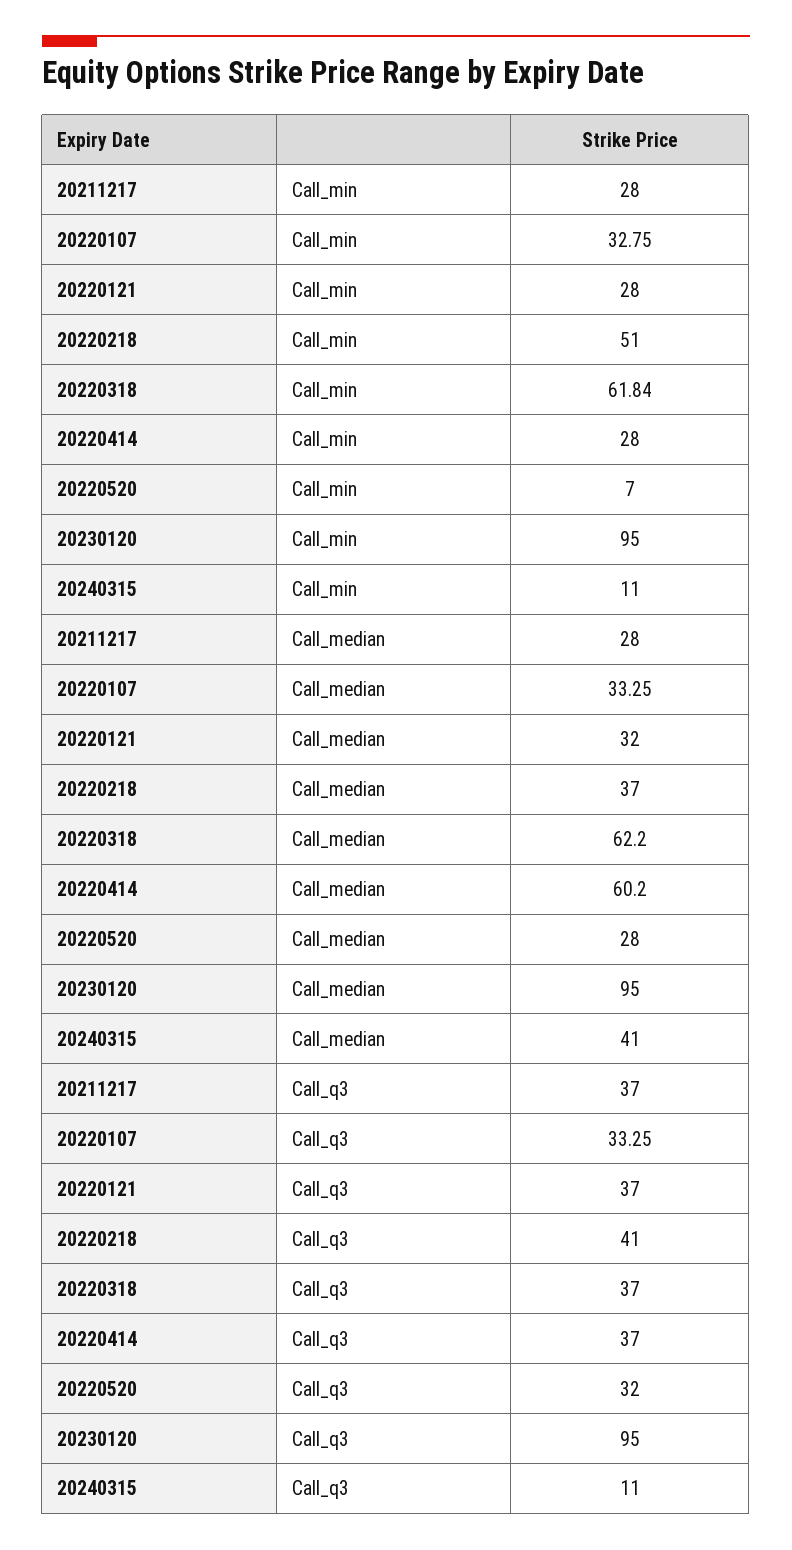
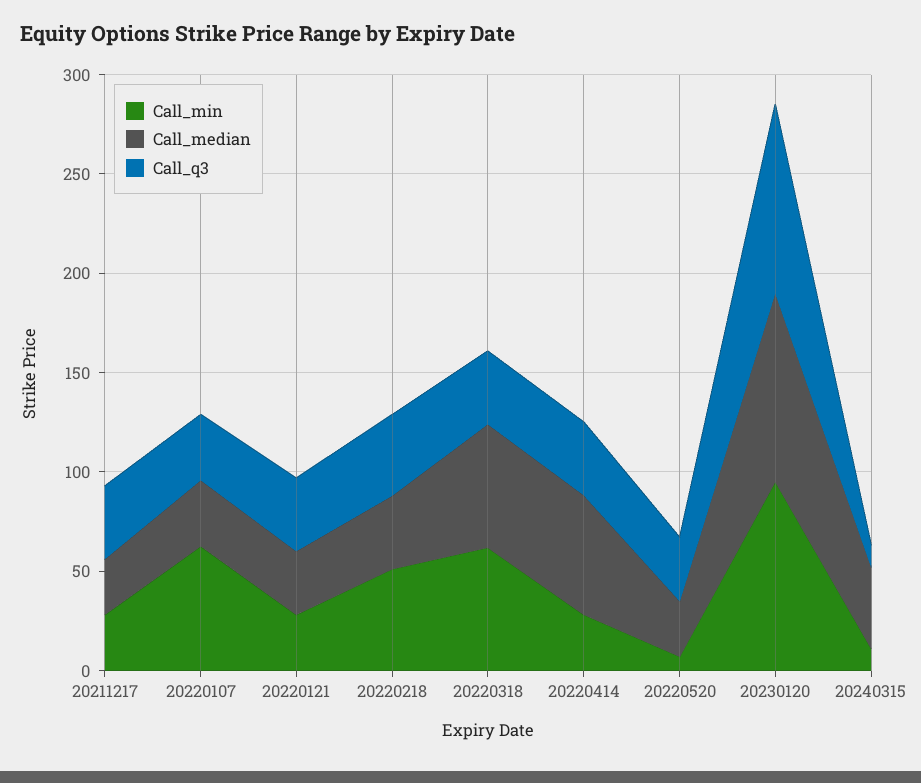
Call_min, 20220107: 32.75 -> 60

